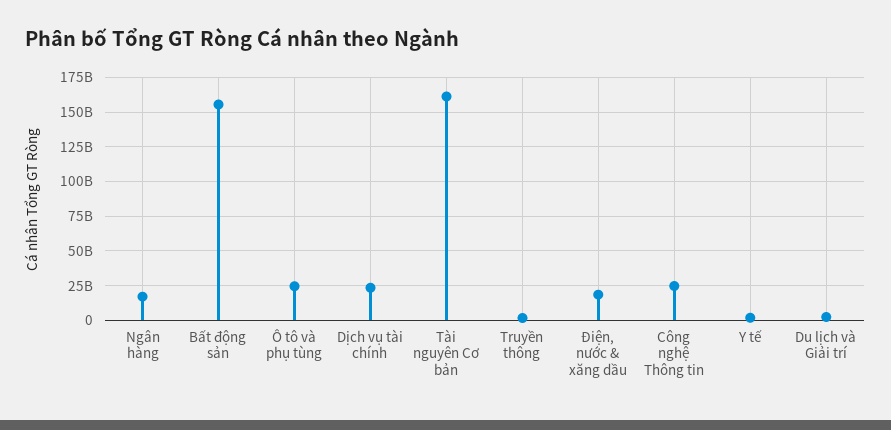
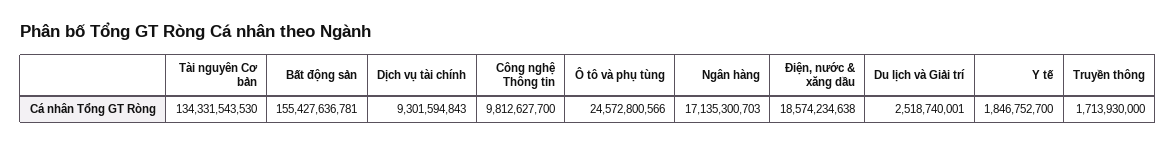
Dịch vụ tài chính: 25000000000 -> 9301594843
Tài nguyên Cơ bản: 160000000000 -> 134331543530
Công nghệ Thông tin: 25000000000 -> 9812627700

